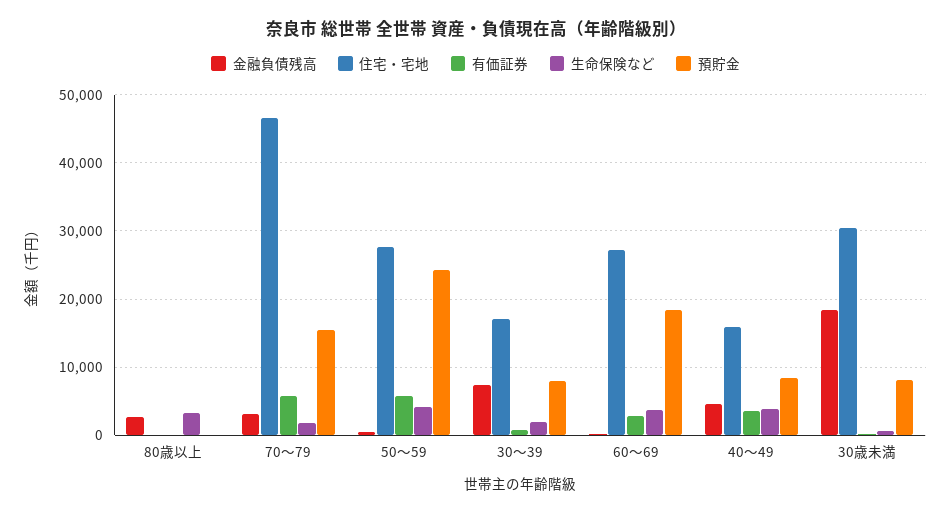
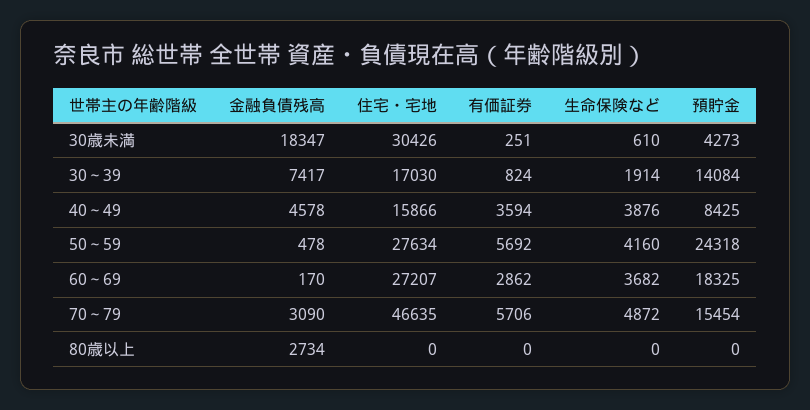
生命保険など, 80歳以上: 3000 -> 0
生命保険など, 70～79: 2000 -> 4872
預貯金, 30～39: 8000 -> 14084
預貯金, 30歳未満: 8000 -> 4273

